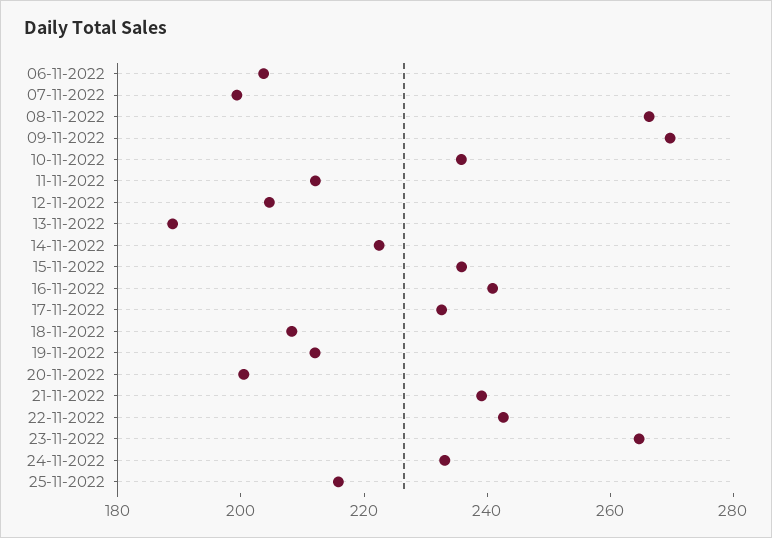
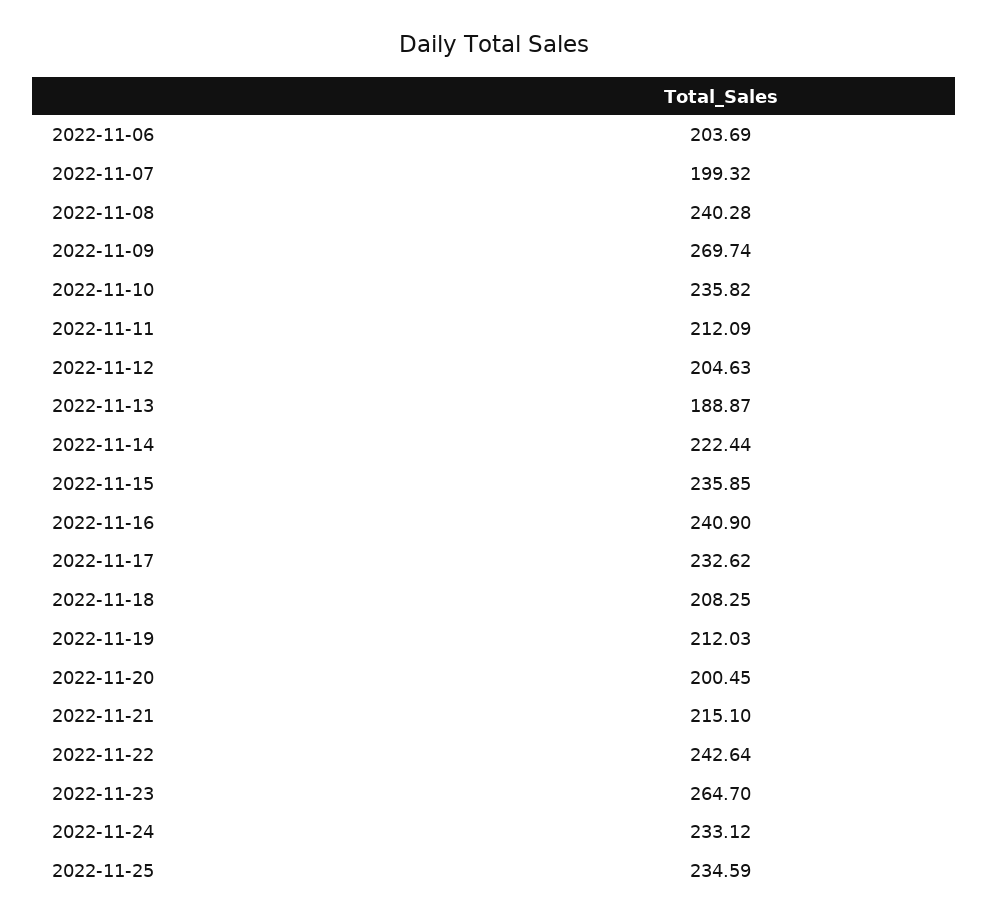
08-11-2022: 265 -> 240.28
21-11-2022: 240 -> 215.1
25-11-2022: 215 -> 234.59

